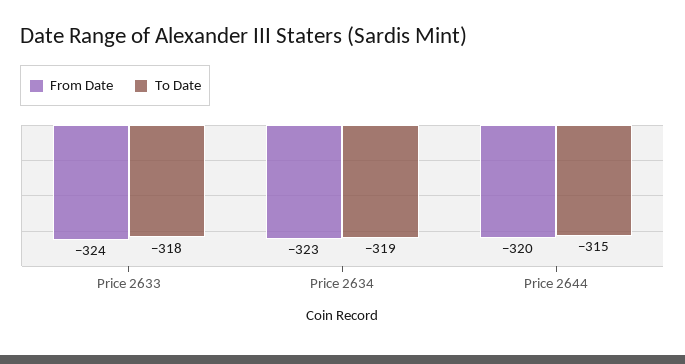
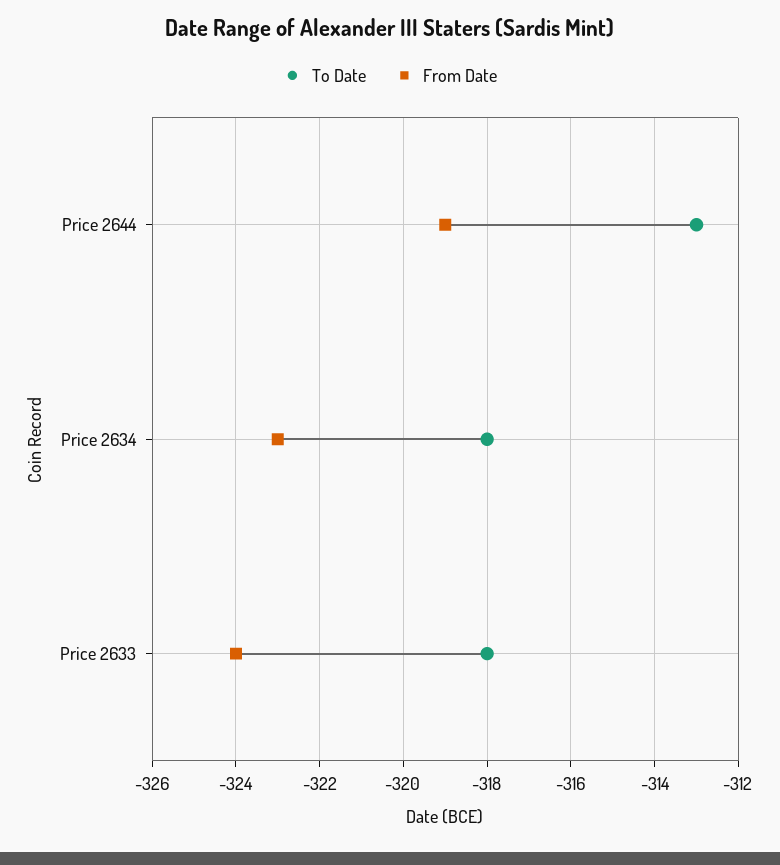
To Date, Price 2634: -319 -> -318
From Date, Price 2644: -320 -> -319
To Date, Price 2644: -315 -> -313

